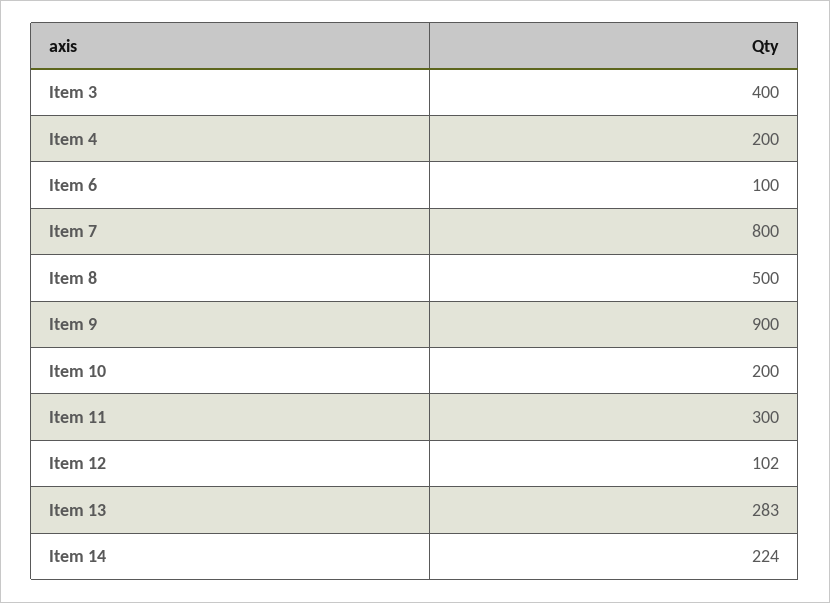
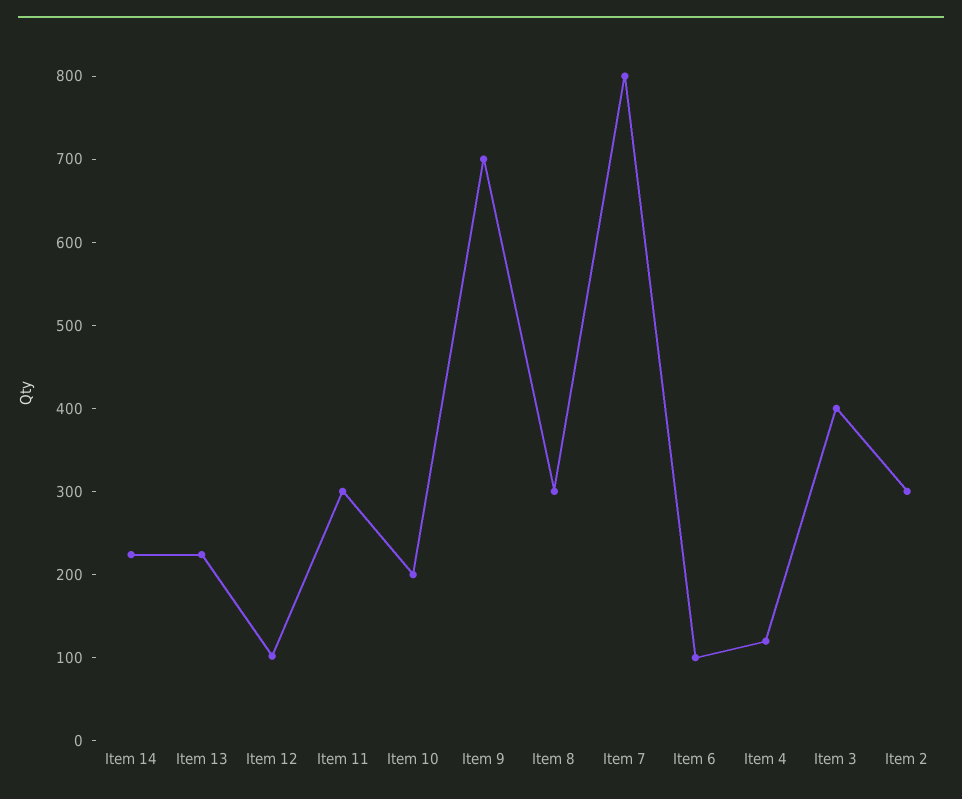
Item 4: 200 -> 120
Item 8: 500 -> 300
Item 9: 900 -> 700
Item 13: 283 -> 220
Item 2: none -> 300

